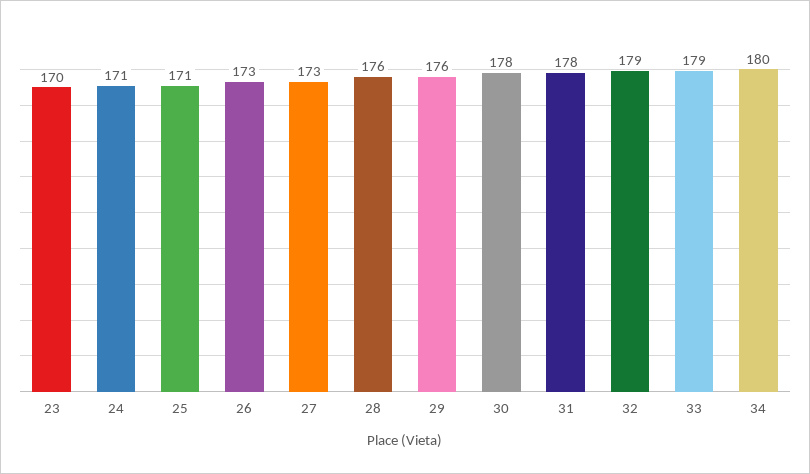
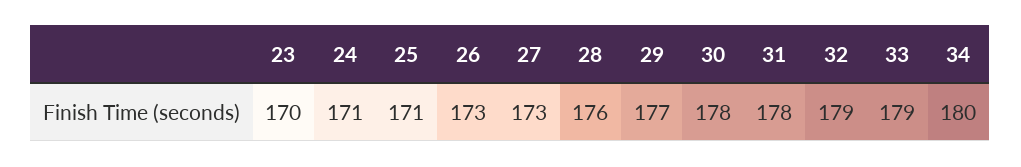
29: 176 -> 177

